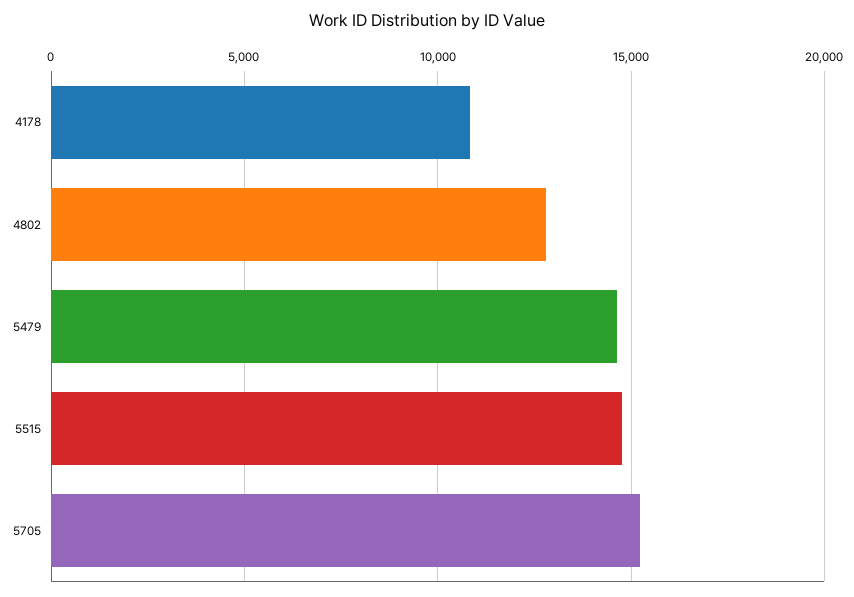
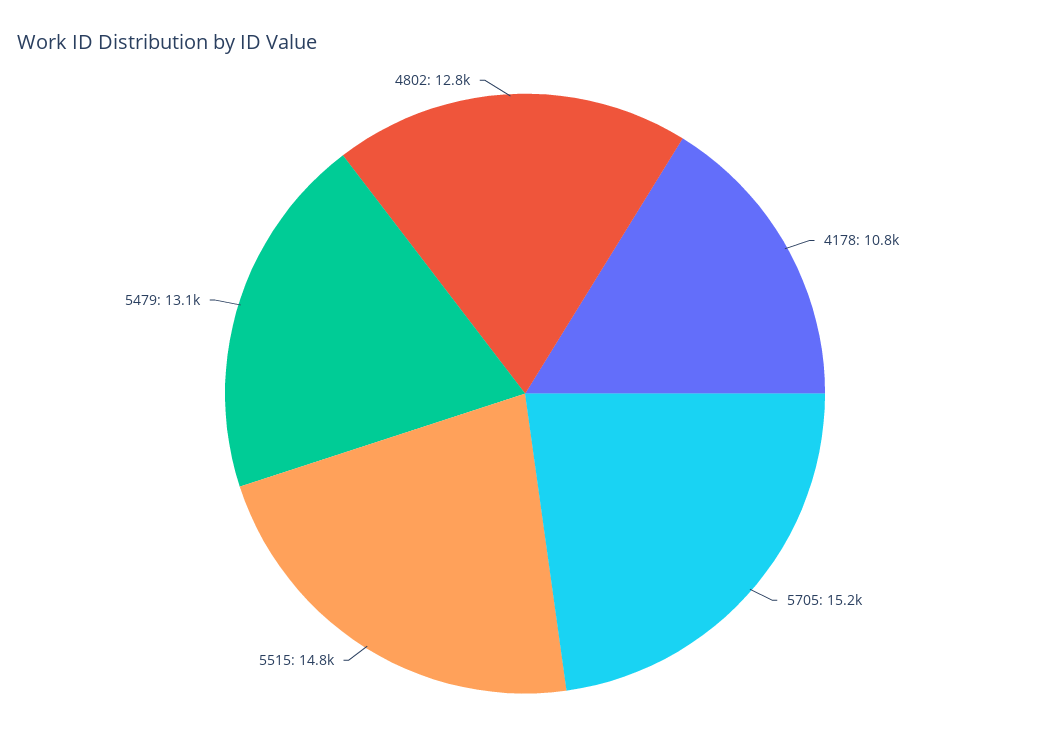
5479: 14500 -> 13100

